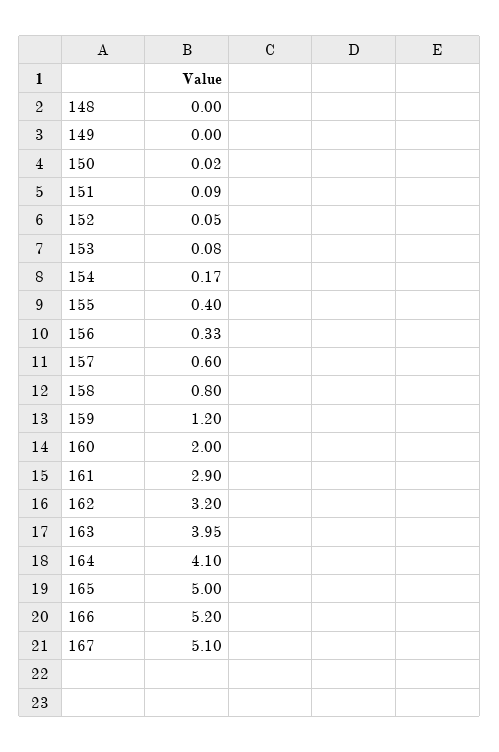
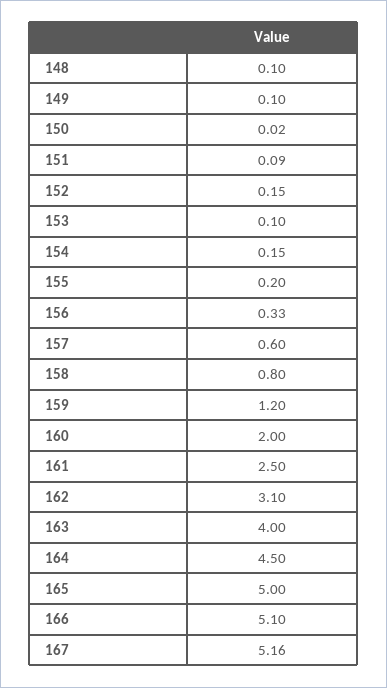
148: 0 -> 0.1
149: 0 -> 0.1
152: 0.05 -> 0.15
153: 0.08 -> 0.1
154: 0.17 -> 0.15
155: 0.4 -> 0.2
161: 2.9 -> 2.5
162: 3.2 -> 3.1
163: 3.95 -> 4
164: 4.1 -> 4.5
166: 5.2 -> 5.1
167: 5.1 -> 5.16

